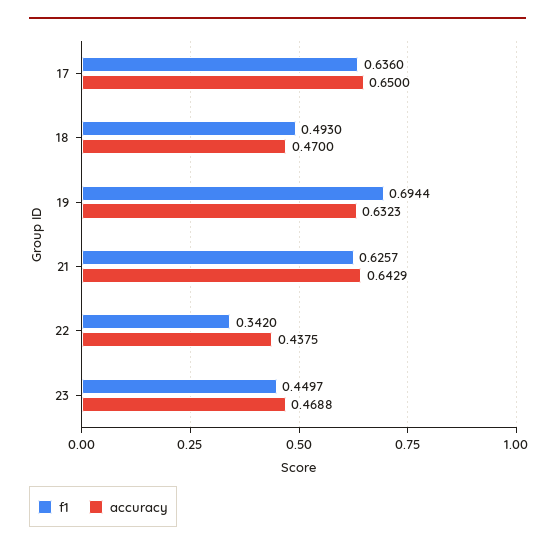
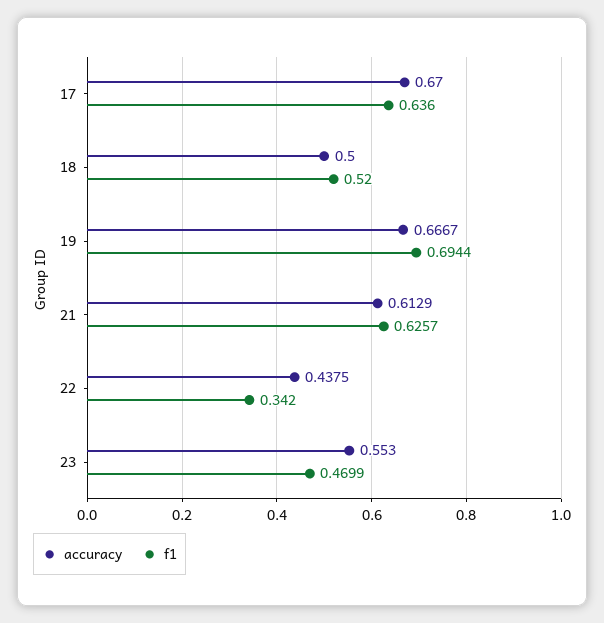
accuracy, 17: 0.65 -> 0.67
f1, 18: 0.493 -> 0.52
accuracy, 18: 0.47 -> 0.5
accuracy, 19: 0.6323 -> 0.6667
accuracy, 21: 0.6429 -> 0.6129
f1, 23: 0.4497 -> 0.4699
accuracy, 23: 0.4688 -> 0.553

